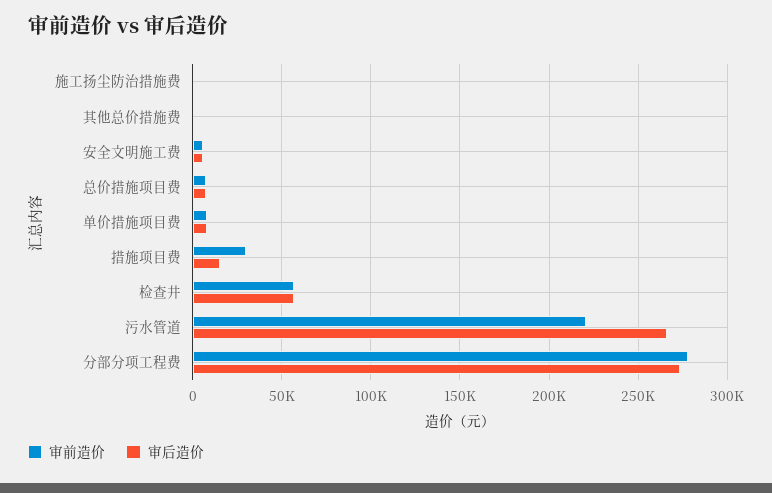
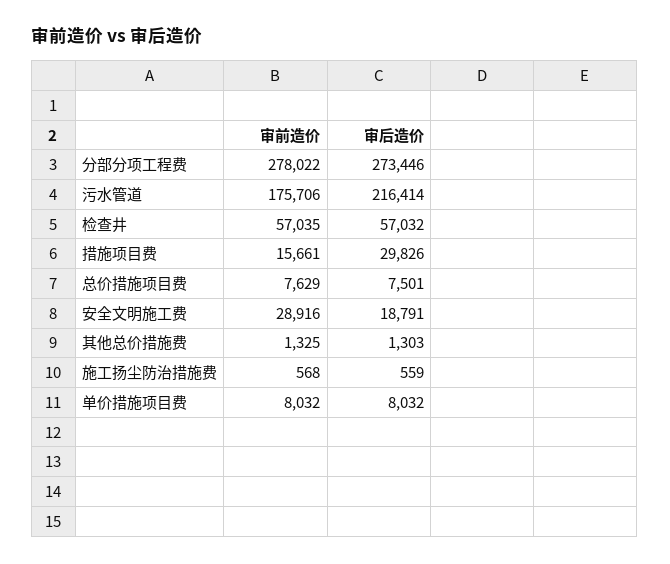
审前造价, 安全文明施工费: 5000 -> 28916
审后造价, 安全文明施工费: 5000 -> 18791
审前造价, 措施项目费: 30000 -> 15661
审后造价, 措施项目费: 15000 -> 29826
审前造价, 污水管道: 220000 -> 175706
审后造价, 污水管道: 265000 -> 216414

